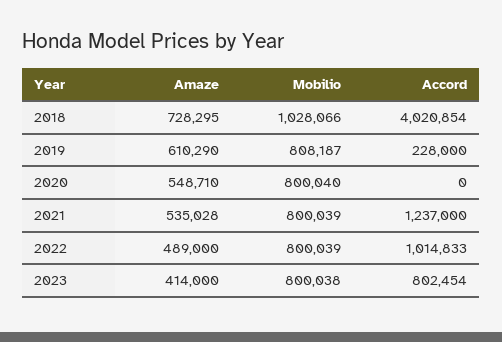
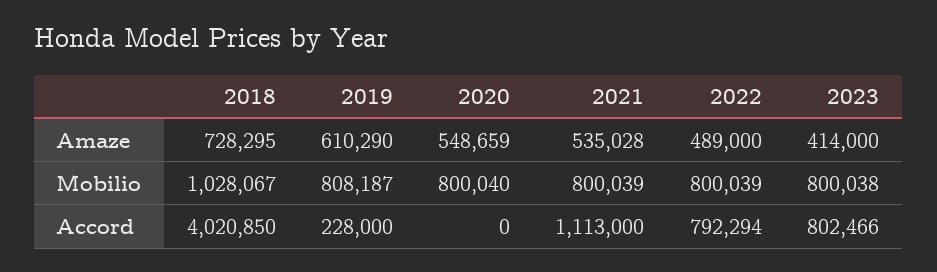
Mobilio, 2018: 1028066 -> 1028067
Accord, 2018: 4020854 -> 4020850
Amaze, 2020: 548710 -> 548659
Accord, 2021: 1237000 -> 1113000
Accord, 2022: 1014833 -> 792294
Accord, 2023: 802454 -> 802466

